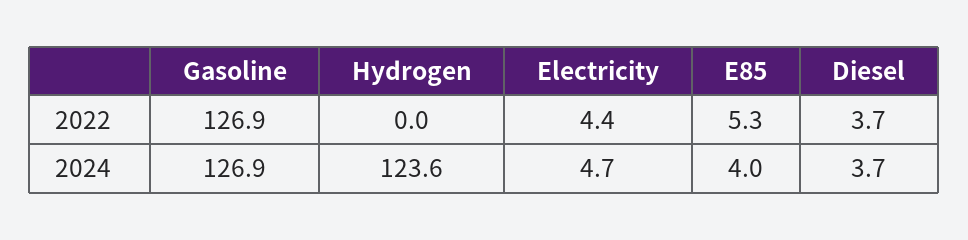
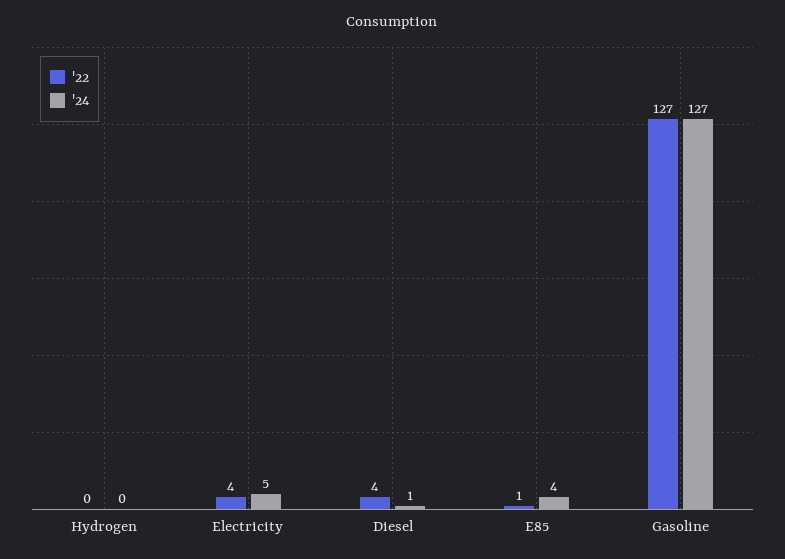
2022, E85: 5.3 -> 1
2024, Hydrogen: 123.6 -> 0
2024, Diesel: 3.7 -> 1

